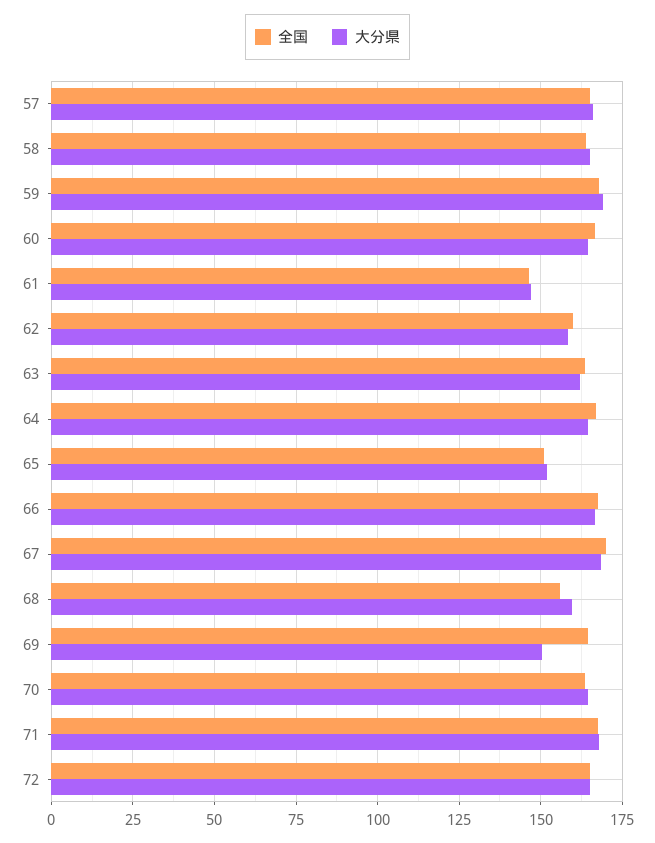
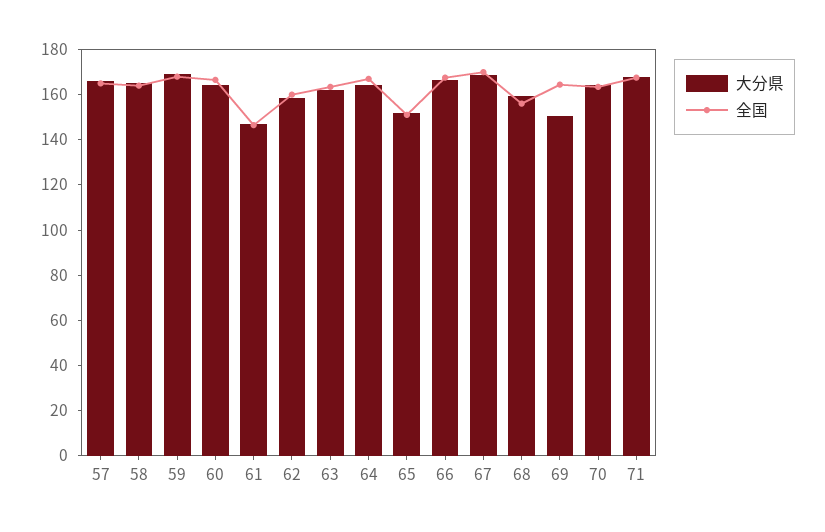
全国, 72: 165 -> none
大分県, 72: 165 -> none

